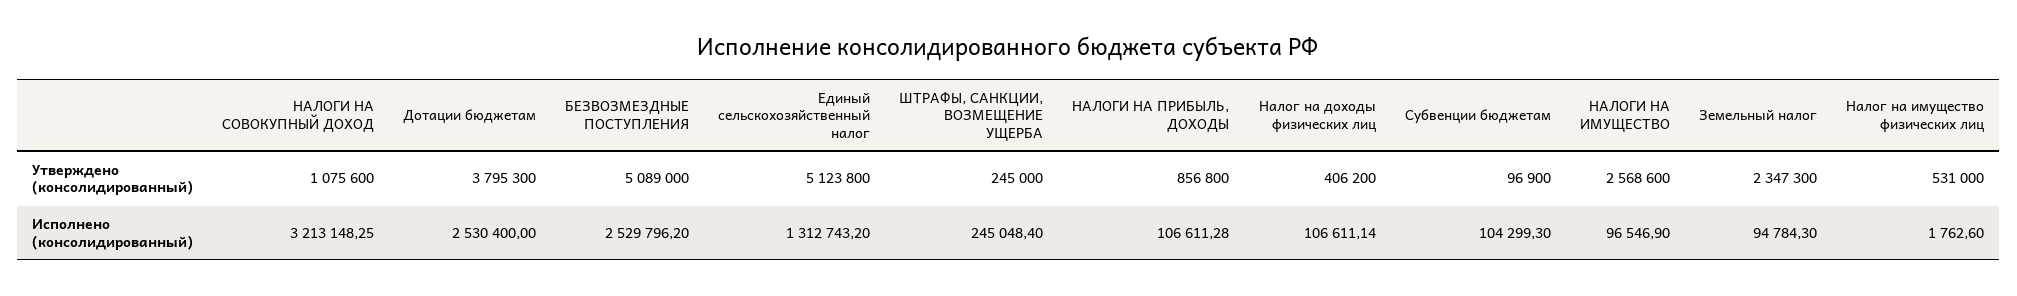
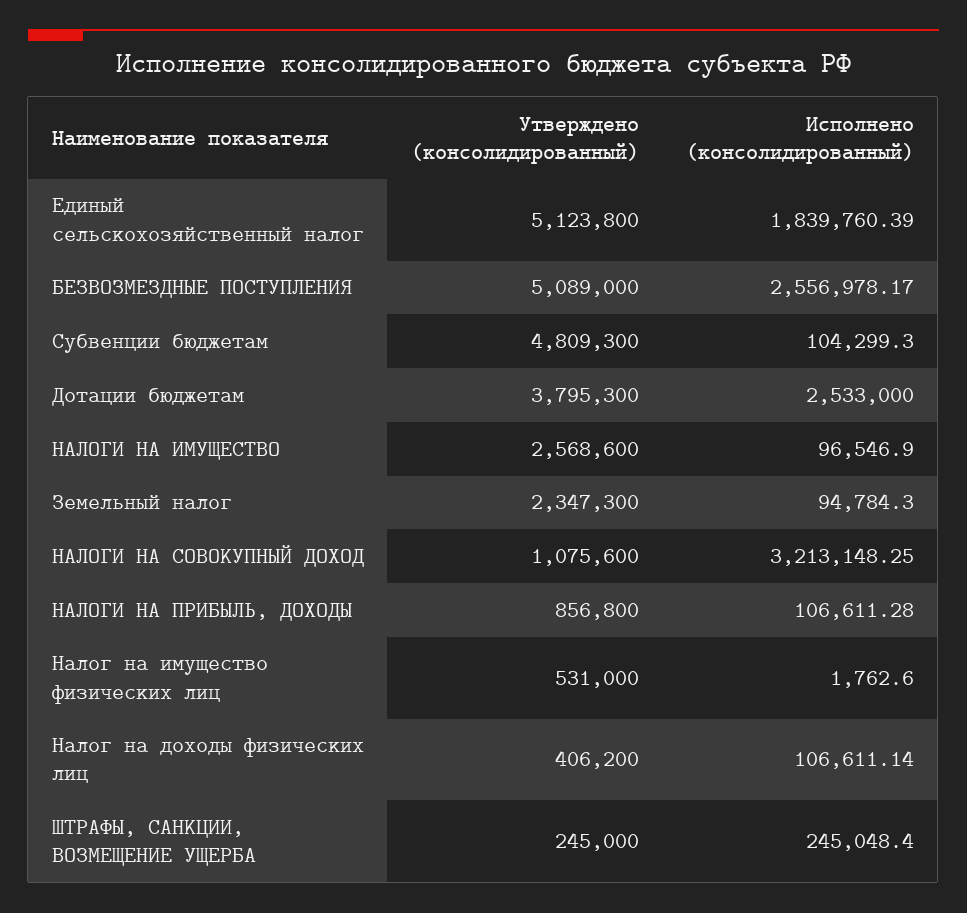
Субвенции бюджетам, Утверждено (консолидированный): 96900 -> 4809300
Дотации бюджетам, Исполнено (консолидированный): 2530400 -> 2533000
БЕЗВОЗМЕЗДНЫЕ ПОСТУПЛЕНИЯ, Исполнено (консолидированный): 2529796.2 -> 2556978.17
Единый сельскохозяйственный налог, Исполнено (консолидированный): 1312743.2 -> 1839760.39

